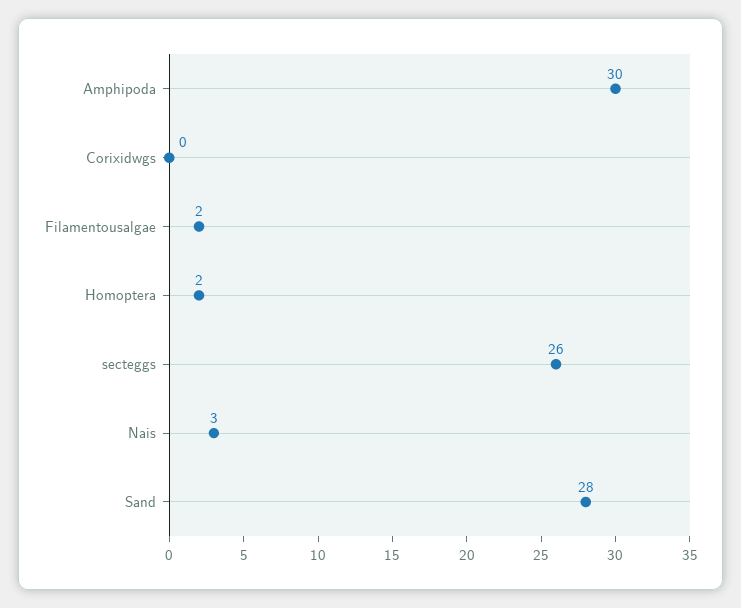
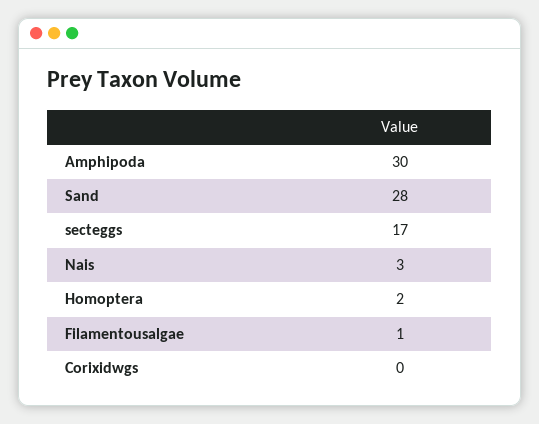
Filamentousalgae: 2 -> 1
secteggs: 26 -> 17

